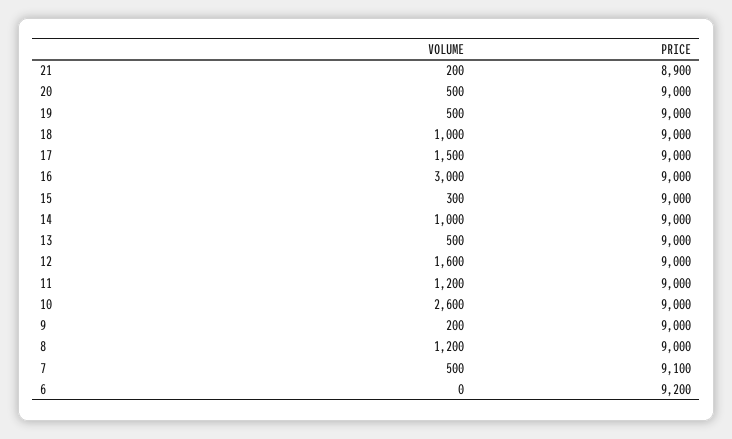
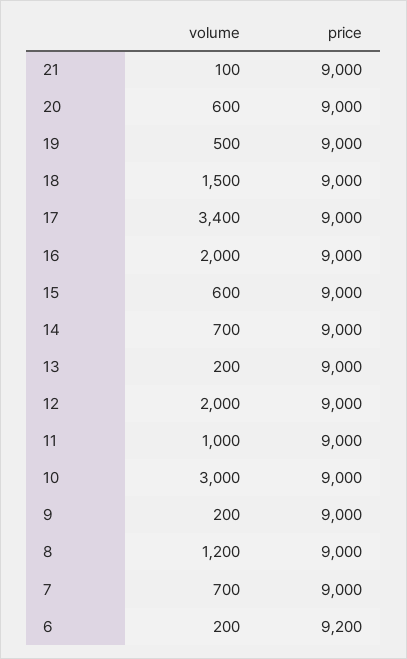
VOLUME, 21: 200 -> 100
PRICE, 21: 8900 -> 9000
VOLUME, 20: 500 -> 600
VOLUME, 18: 1000 -> 1500
VOLUME, 17: 1500 -> 3400
VOLUME, 16: 3000 -> 2000
VOLUME, 15: 300 -> 600
VOLUME, 14: 1000 -> 700
VOLUME, 13: 500 -> 200
VOLUME, 12: 1600 -> 2000
VOLUME, 11: 1200 -> 1000
VOLUME, 10: 2600 -> 3000
VOLUME, 7: 500 -> 700
PRICE, 7: 9100 -> 9000
VOLUME, 6: 0 -> 200

